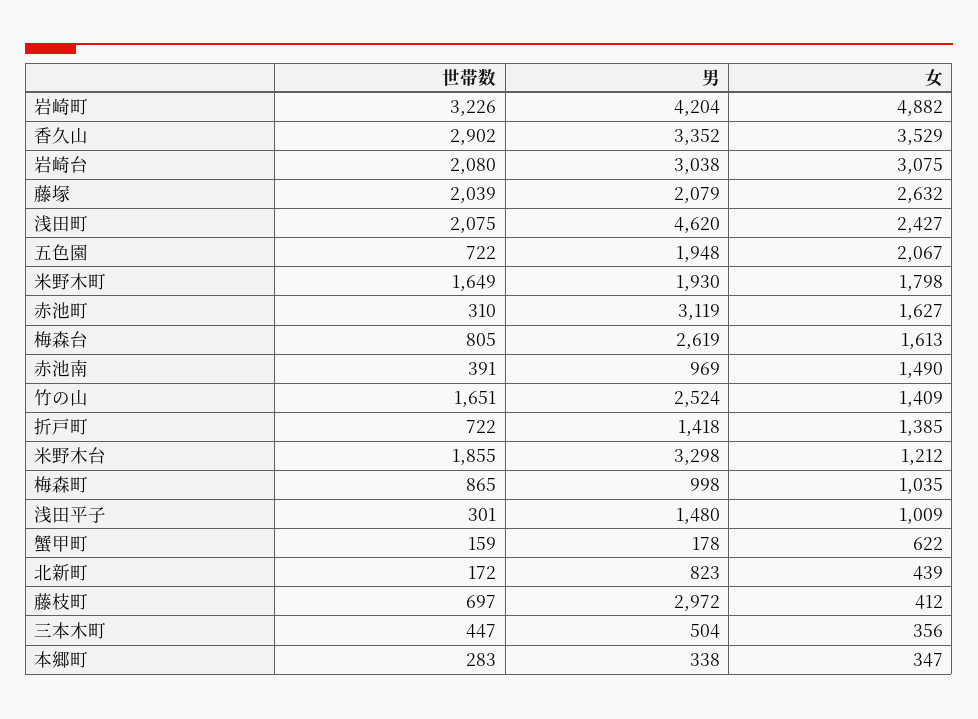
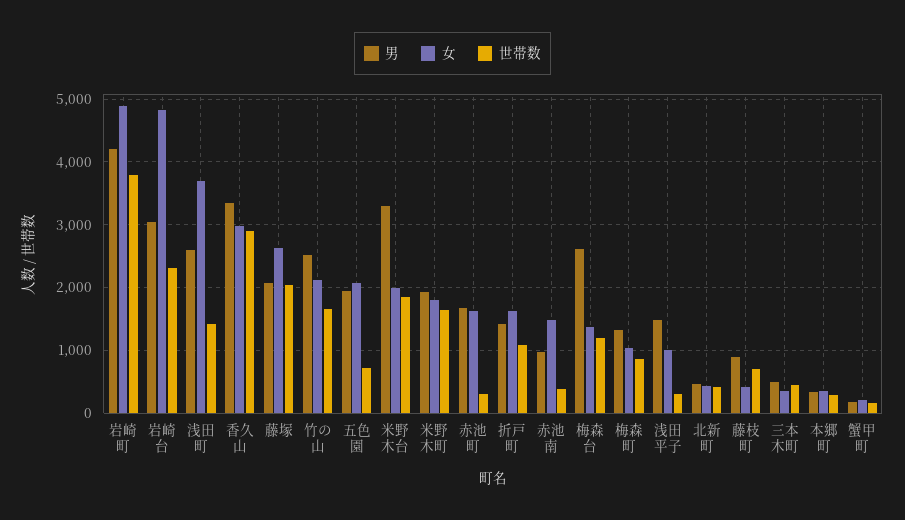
世帯数, 岩崎町: 3226 -> 3800
女, 香久山: 3529 -> 3000
世帯数, 岩崎台: 2080 -> 2300
女, 岩崎台: 3075 -> 4800
世帯数, 浅田町: 2075 -> 1400
男, 浅田町: 4620 -> 2600
女, 浅田町: 2427 -> 3700
男, 赤池町: 3119 -> 1700
世帯数, 梅森台: 805 -> 1200
女, 梅森台: 1613 -> 1400
女, 竹の山: 1409 -> 2100
世帯数, 折戸町: 722 -> 1100
女, 折戸町: 1385 -> 1600
女, 米野木台: 1212 -> 2000
男, 梅森町: 998 -> 1300
女, 蟹甲町: 622 -> 200
世帯数, 北新町: 172 -> 400
男, 北新町: 823 -> 500
男, 藤枝町: 2972 -> 900

